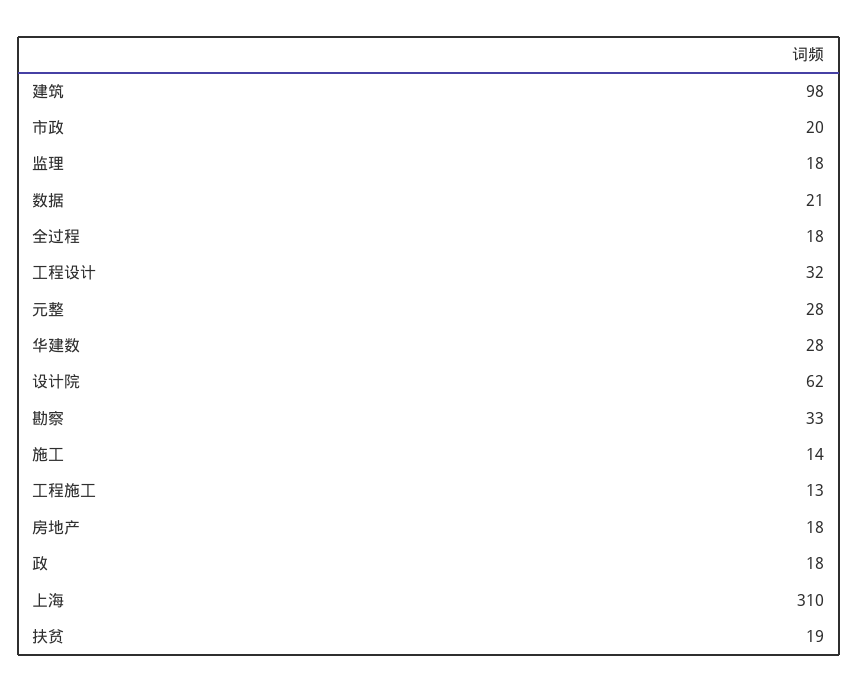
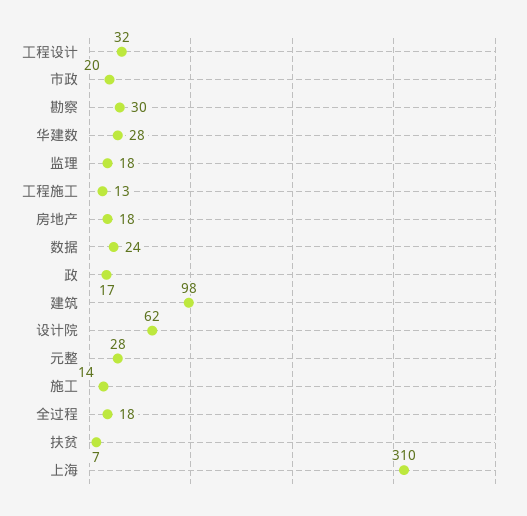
数据: 21 -> 24
勘察: 33 -> 30
政: 18 -> 17
扶贫: 19 -> 7

